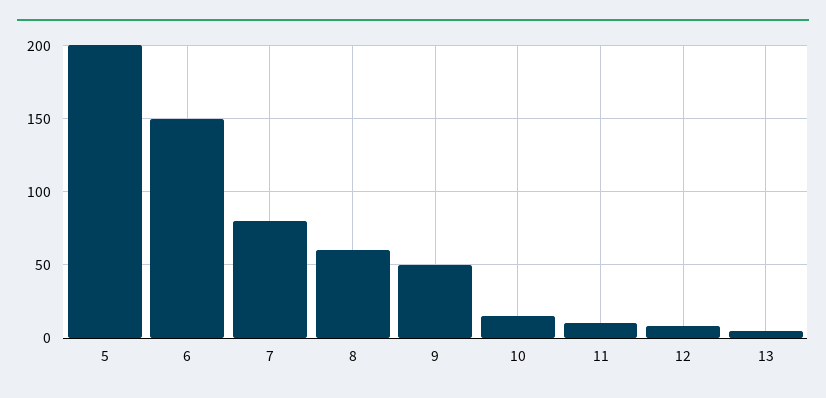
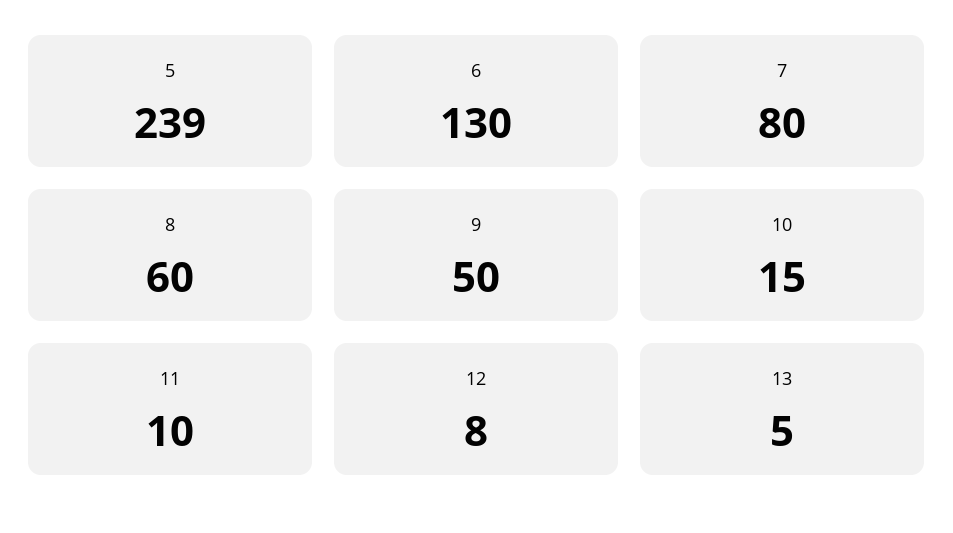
5: 200 -> 239
6: 150 -> 130

